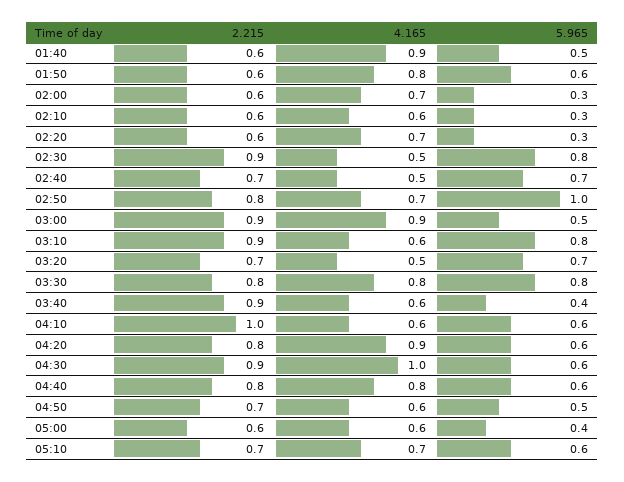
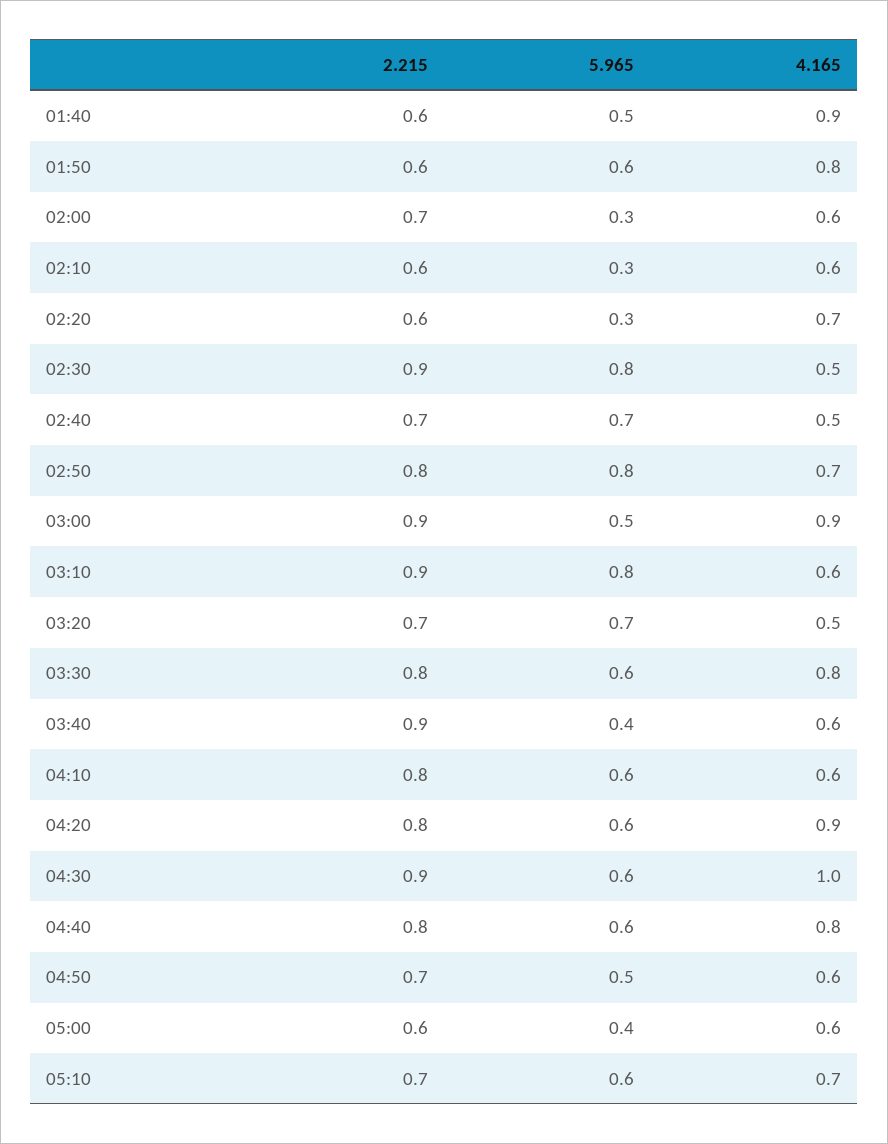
2.215, 02:00: 0.6 -> 0.7
4.165, 02:00: 0.7 -> 0.6
5.965, 02:50: 1 -> 0.8
5.965, 03:30: 0.8 -> 0.6
2.215, 04:10: 1 -> 0.8

